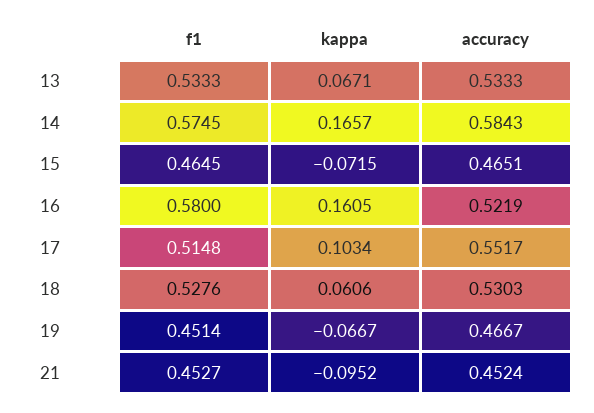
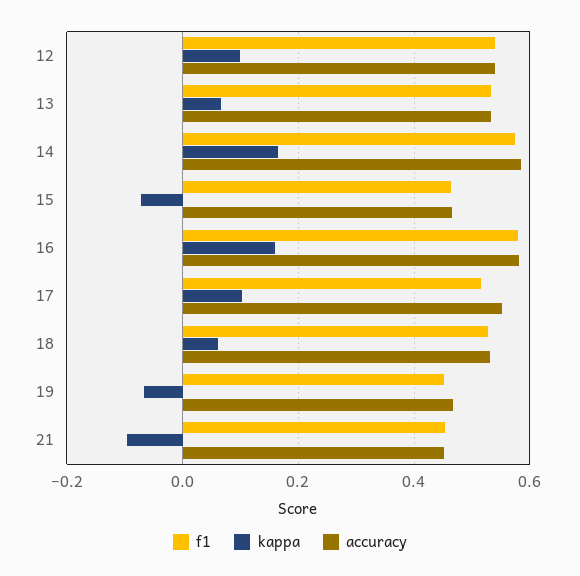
accuracy, 16: 0.5219 -> 0.58
f1, 12: none -> 0.54
kappa, 12: none -> 0.1
accuracy, 12: none -> 0.54

